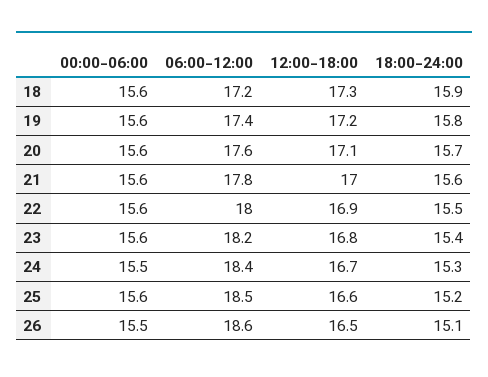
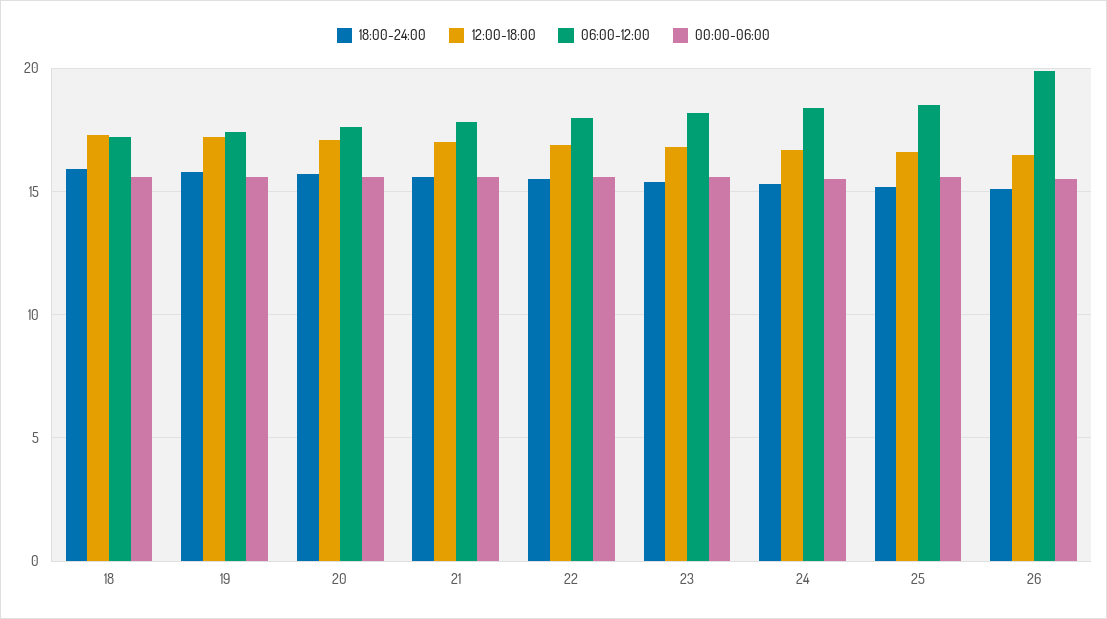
06:00-12:00, 26: 18.6 -> 20

